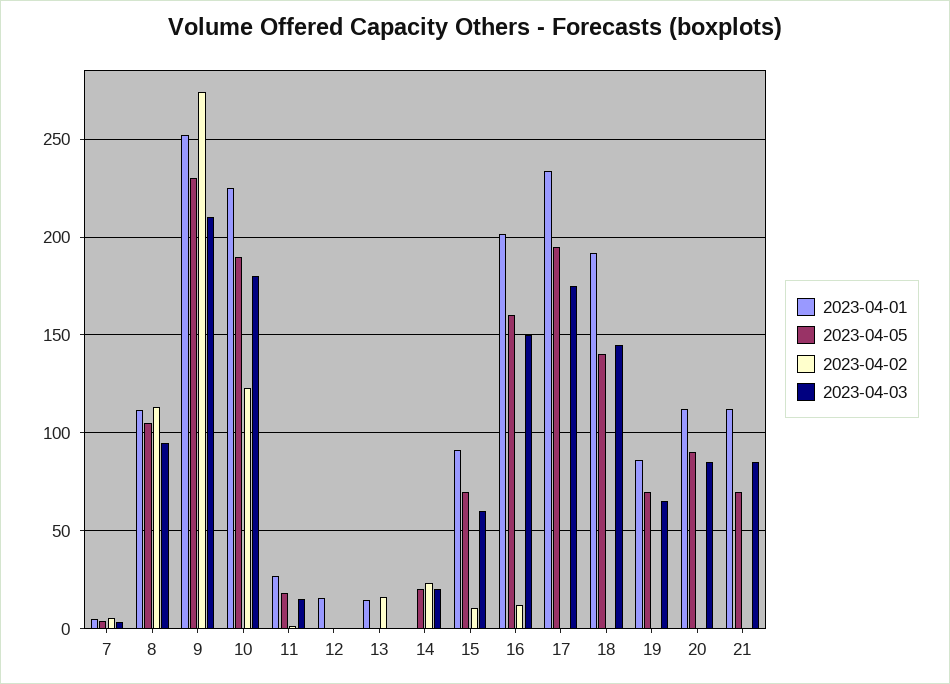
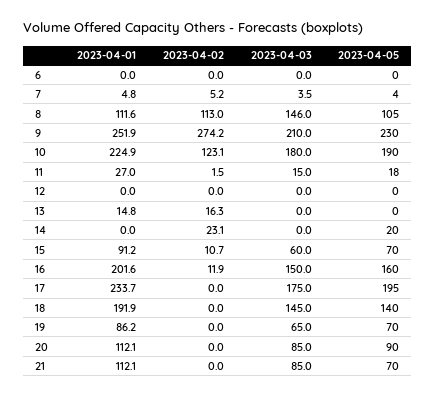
2023-04-03, 8: 95 -> 146
2023-04-01, 12: 15 -> 0
2023-04-03, 14: 20 -> 0
2023-04-01, 6: none -> 0
2023-04-02, 6: none -> 0
2023-04-03, 6: none -> 0
2023-04-05, 6: none -> 0

